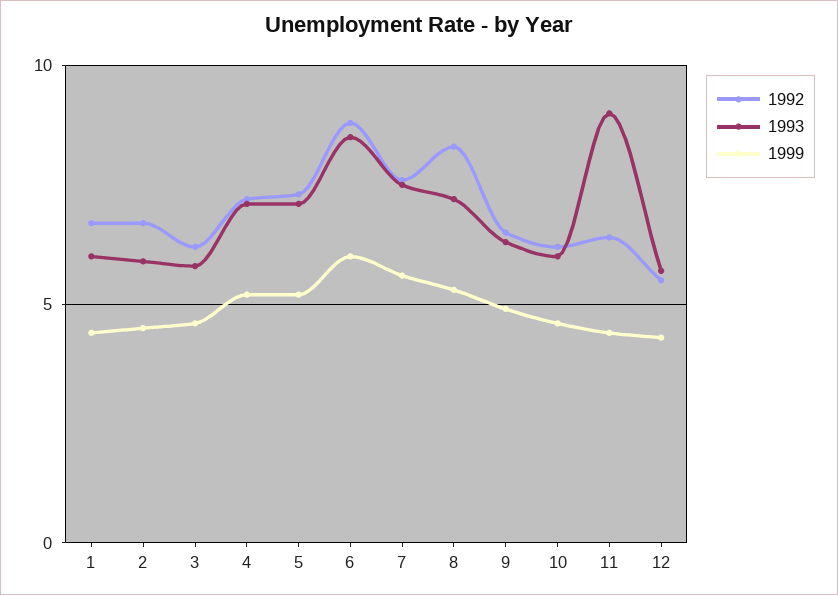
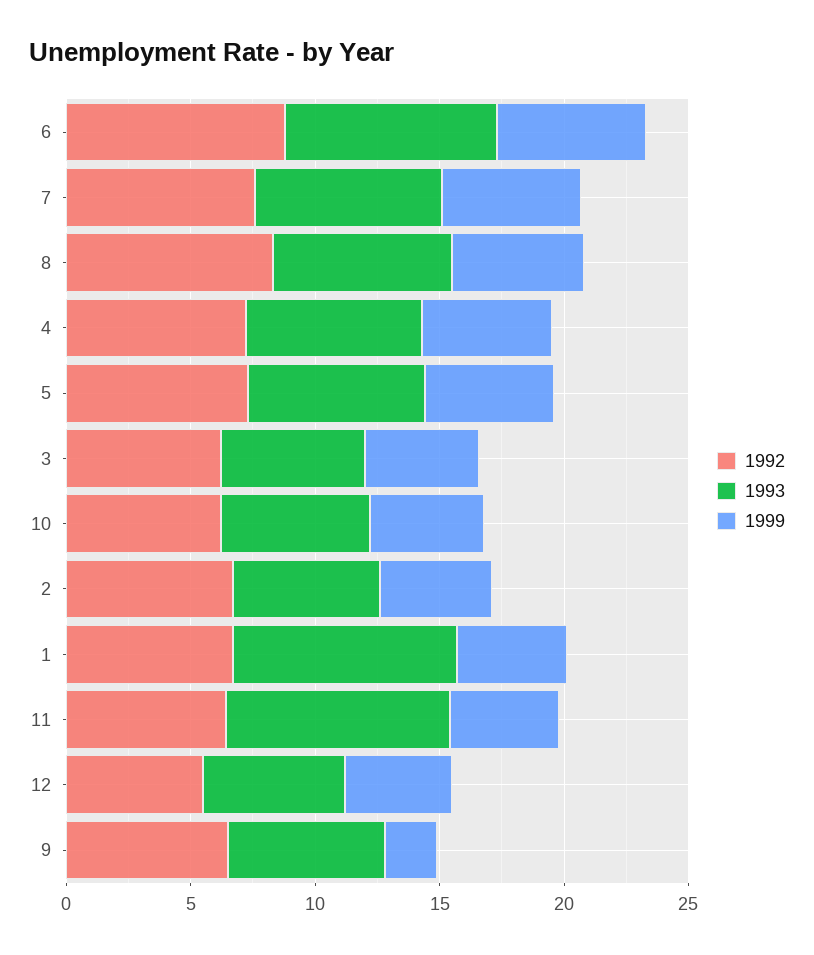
1993, 1: 6 -> 9
1999, 9: 5 -> 2

